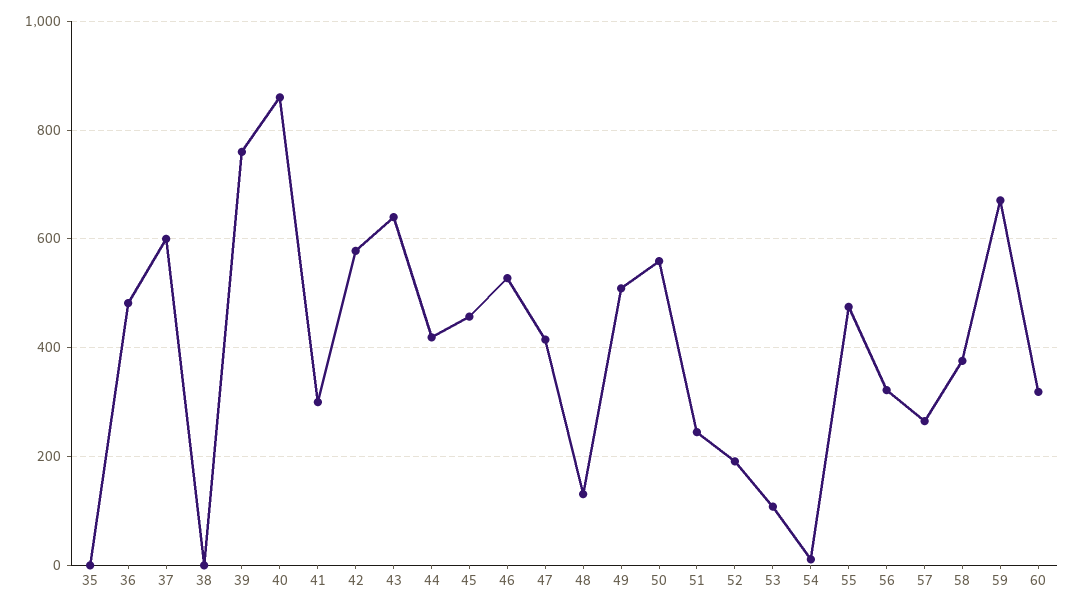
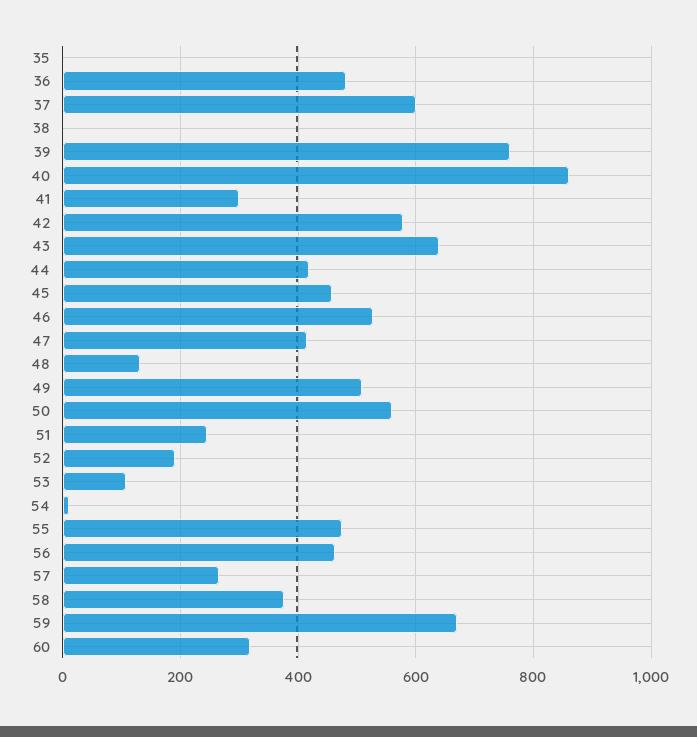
56: 320 -> 460

